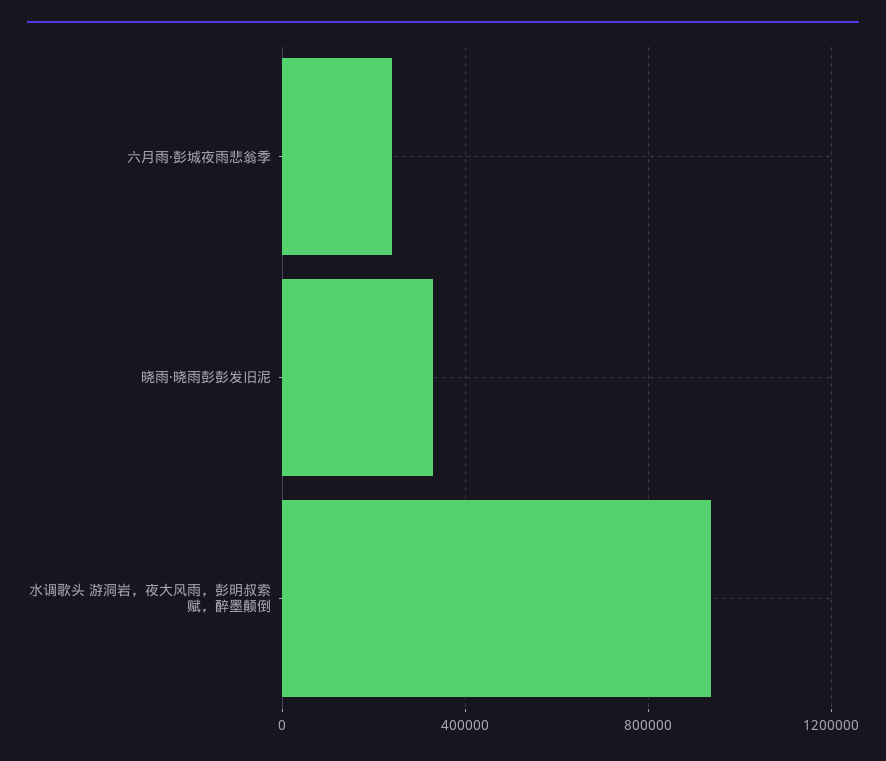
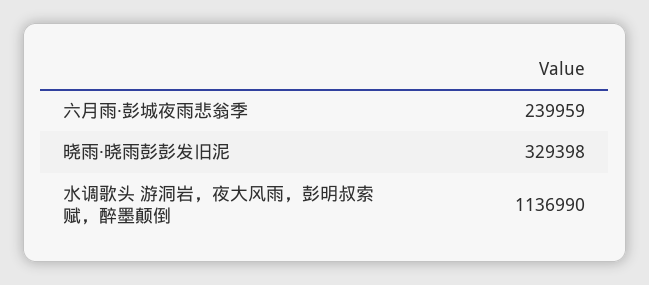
水调歌头 游洞岩，夜大风雨，彭明叔索赋，醉墨颠倒: 950000 -> 1136990

